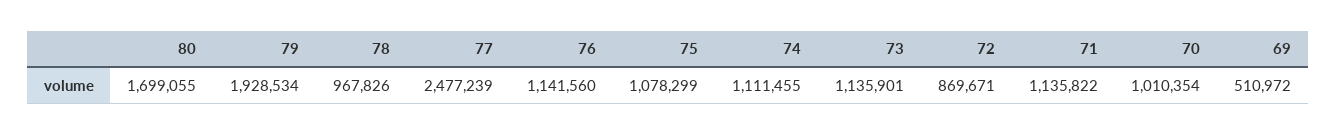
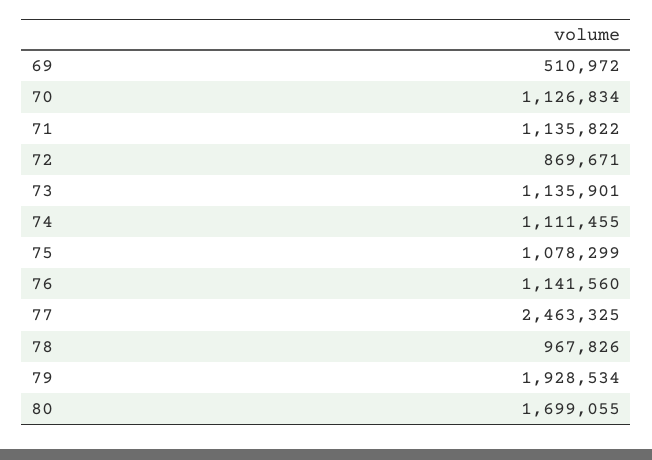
77: 2477239 -> 2463325
70: 1010354 -> 1126834

